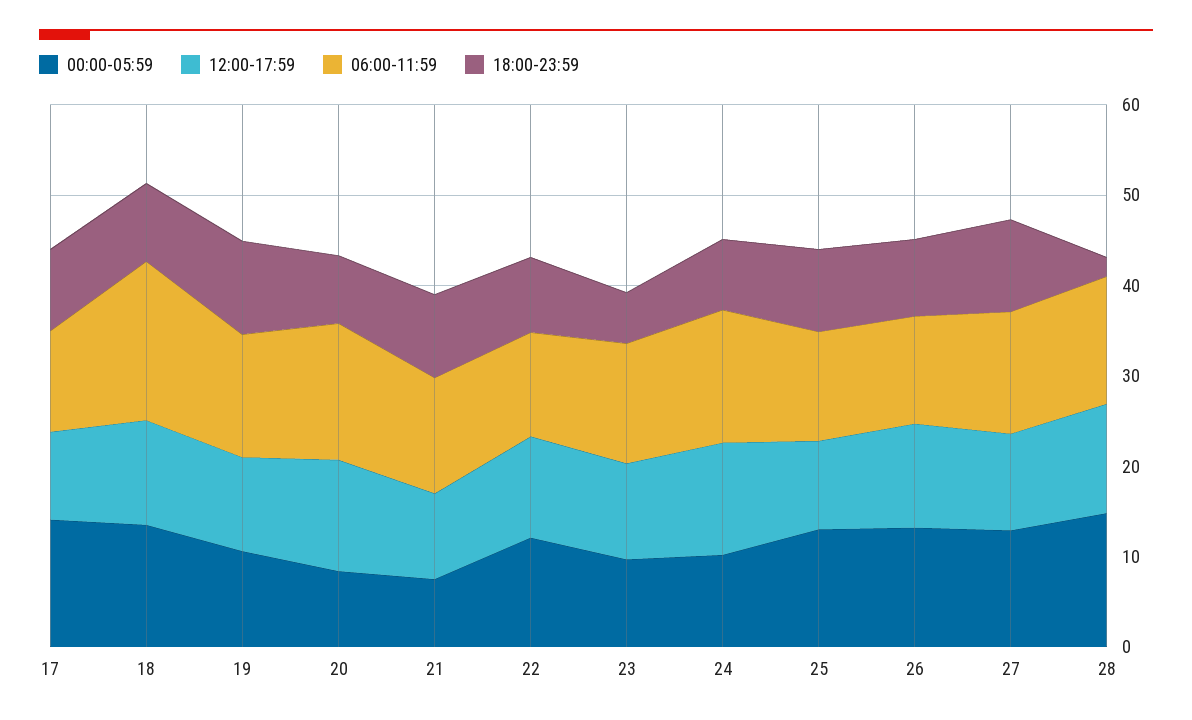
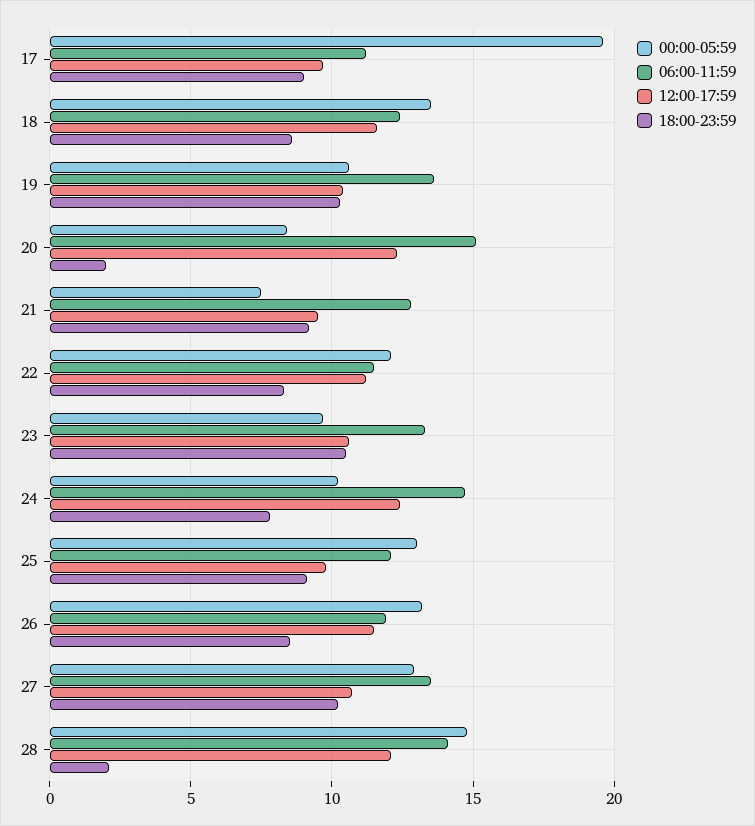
00:00-05:59, 17: 14 -> 19.5
06:00-11:59, 18: 18 -> 12.5
18:00-23:59, 20: 8 -> 2
18:00-23:59, 23: 6 -> 10.5

